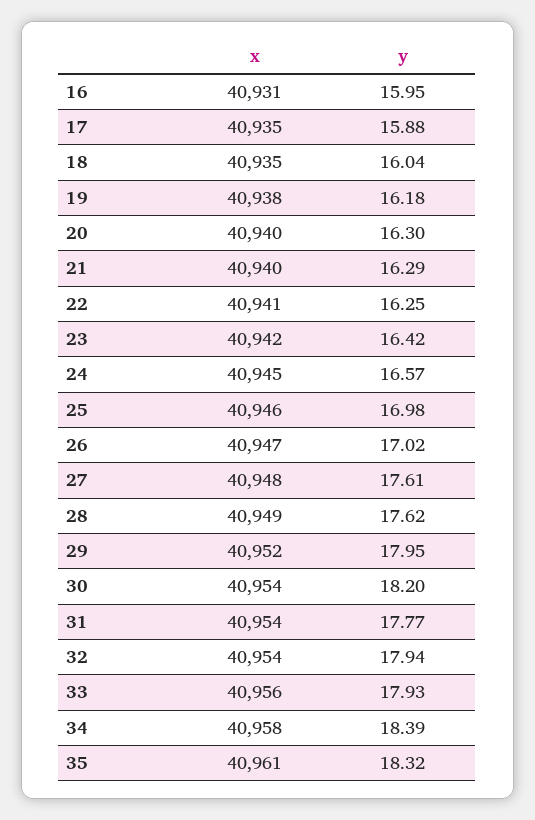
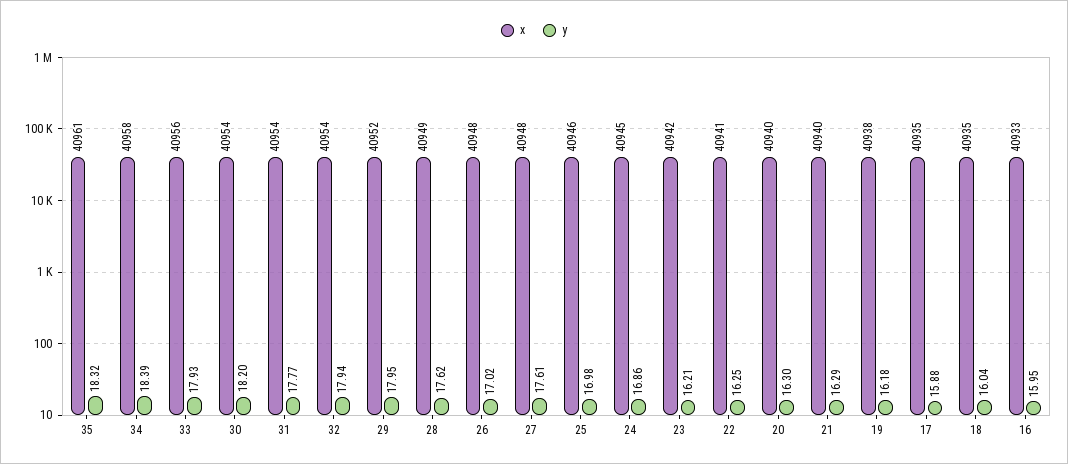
x, 16: 40931 -> 40933
y, 23: 16.42 -> 16.21
y, 24: 16.57 -> 16.86
x, 26: 40947 -> 40948

